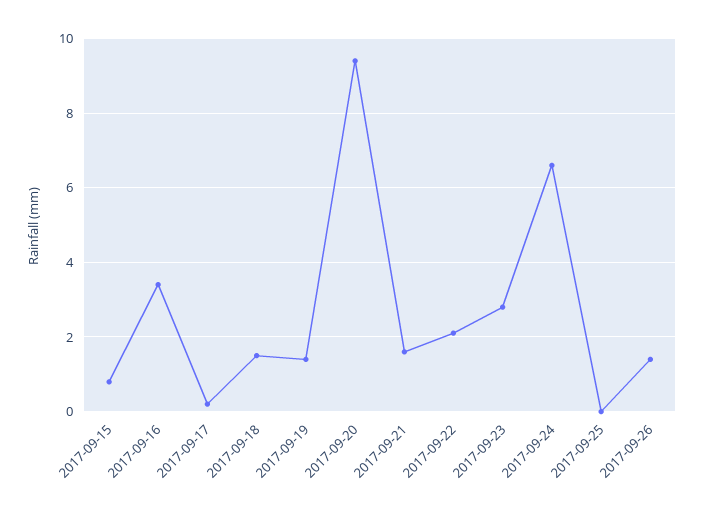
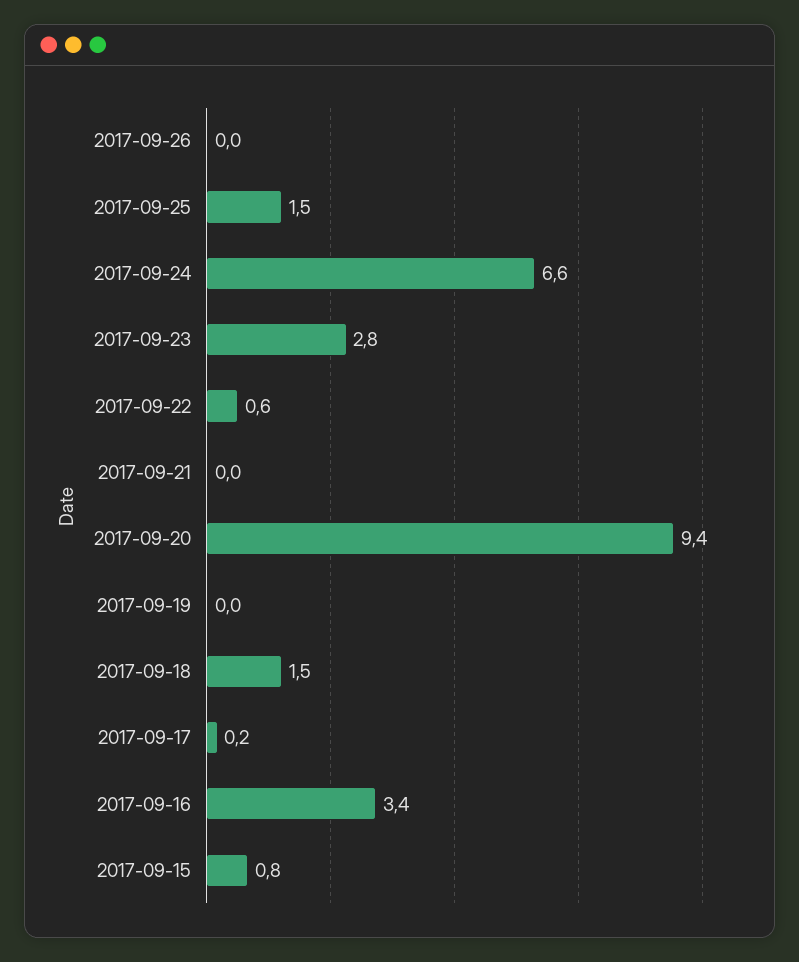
2017-09-19: 1.5 -> 0
2017-09-21: 1.5 -> 0
2017-09-22: 2 -> 0.6
2017-09-25: 0 -> 1.5
2017-09-26: 1.5 -> 0

